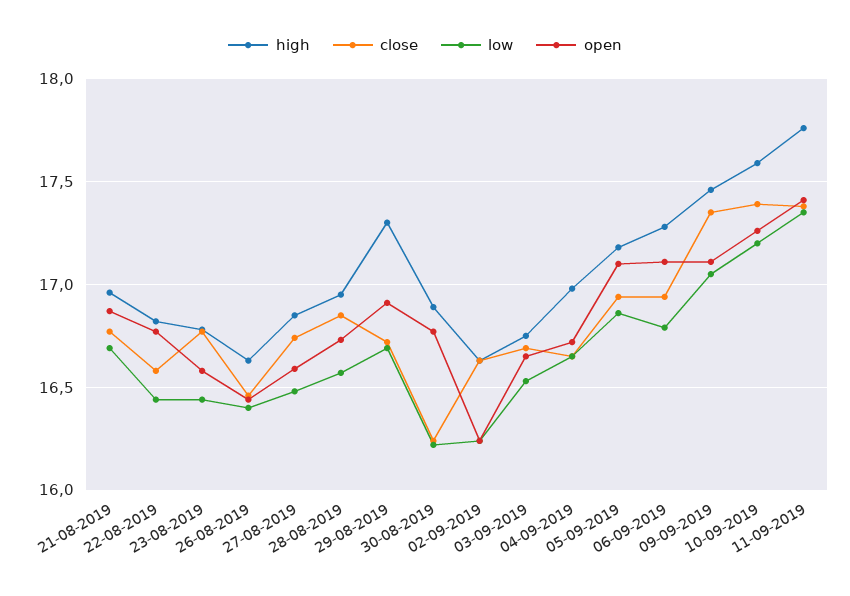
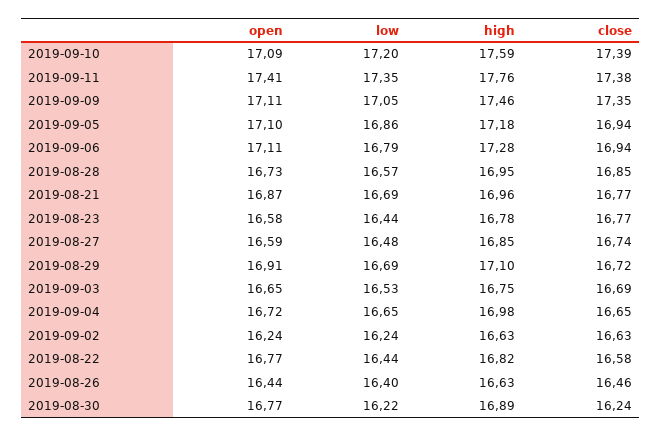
high, 29-08-2019: 17.3 -> 17.1
open, 10-09-2019: 17.25 -> 17.09

